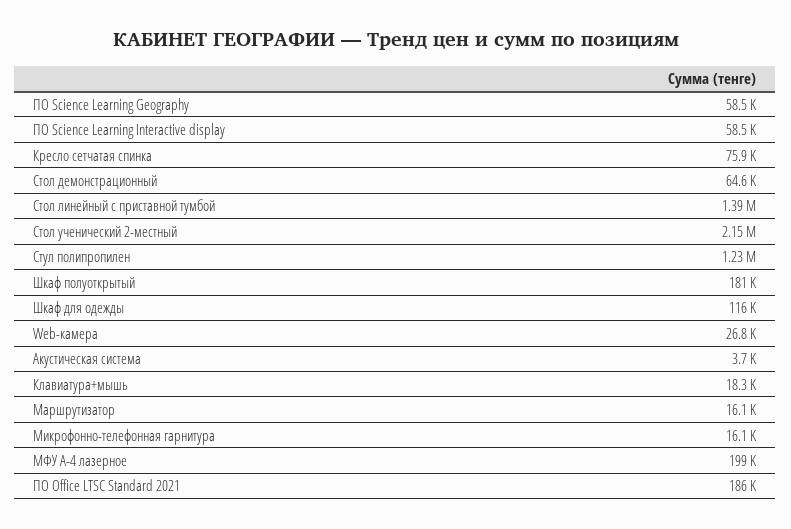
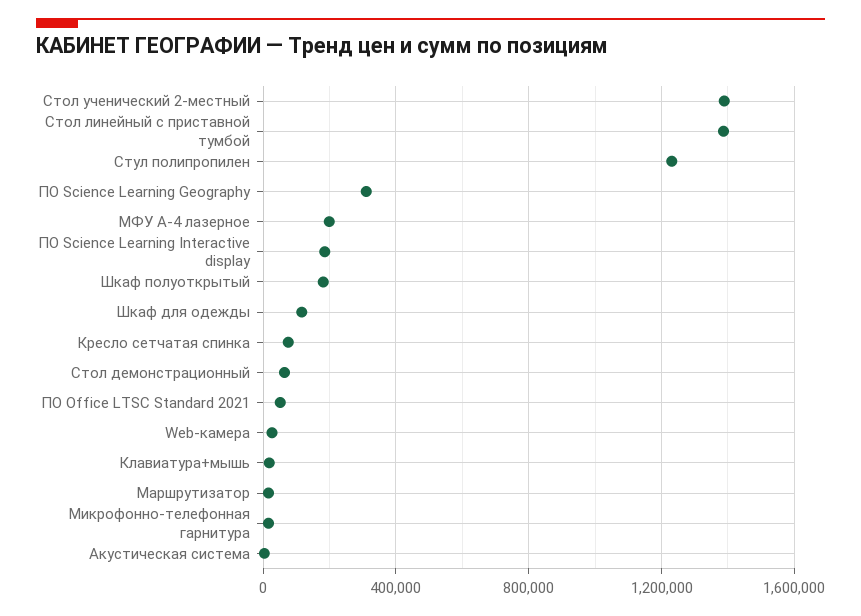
ПО Science Learning Geography: 58500 -> 300000
ПО Science Learning Interactive display: 58500 -> 200000
Стол ученический 2-местный: 2150000 -> 1400000
ПО Office LTSC Standard 2021: 186000 -> 50000

